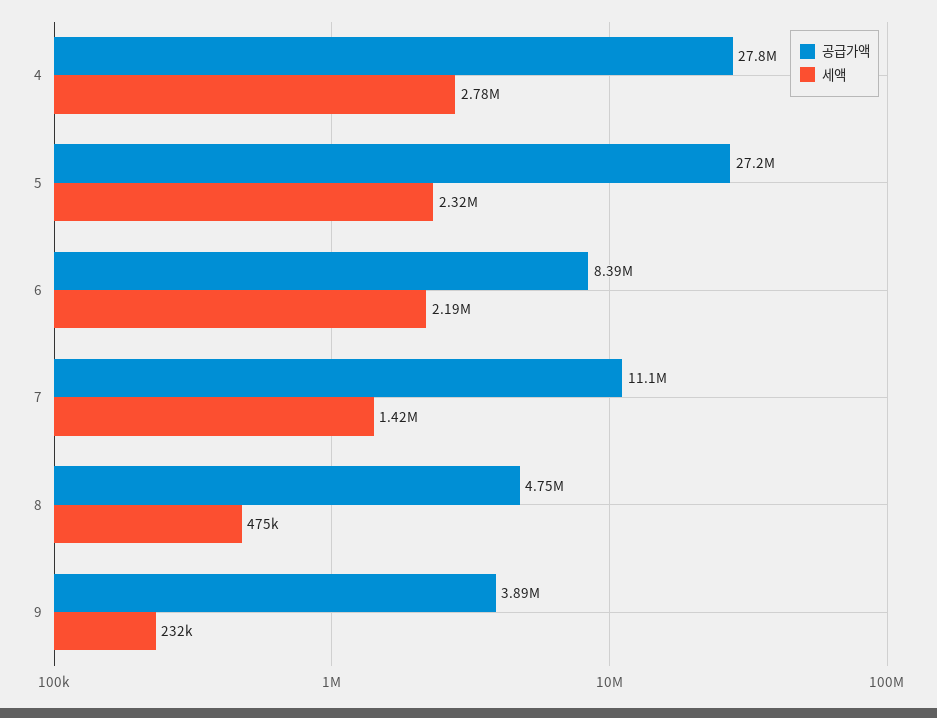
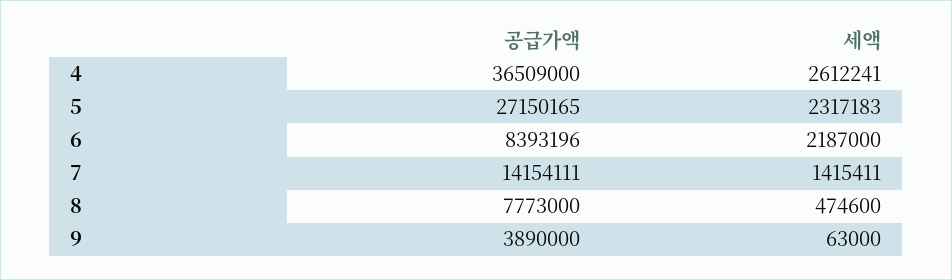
공급가액, 4: 27800000 -> 36509000
세액, 4: 2780000 -> 2612241
공급가액, 7: 11100000 -> 14154111
공급가액, 8: 4750000 -> 7773000
세액, 9: 232000 -> 63000

